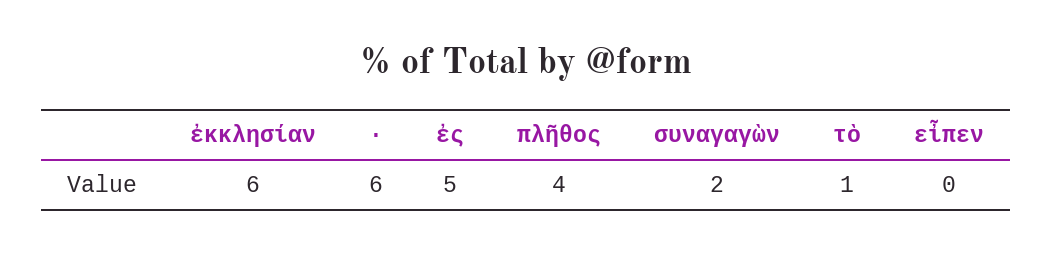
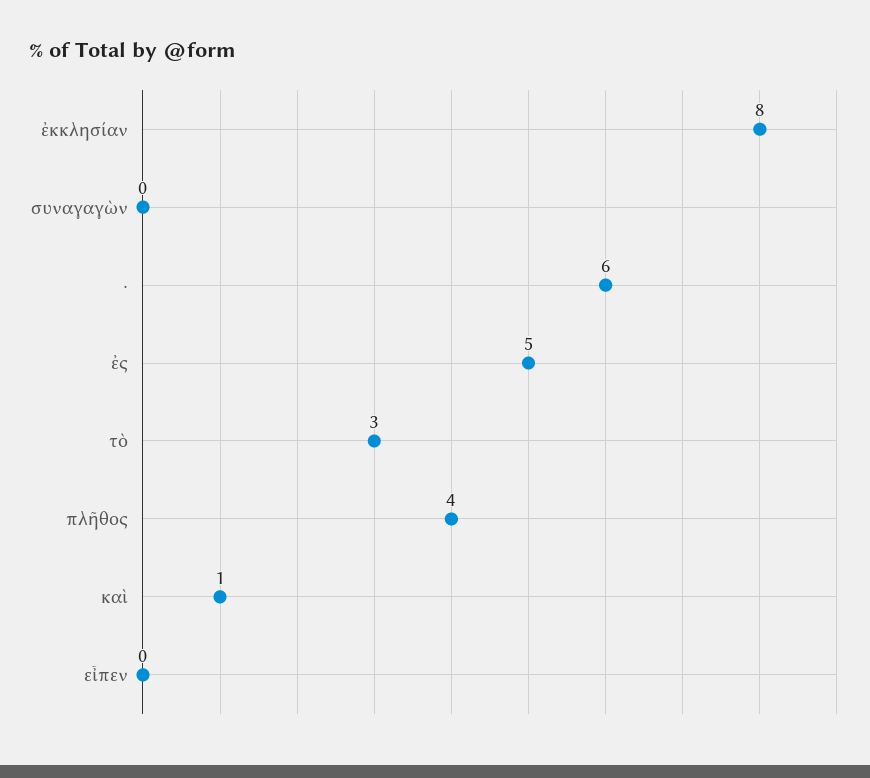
ἐκκλησίαν: 6 -> 8
συναγαγὼν: 2 -> 0
τὸ: 1 -> 3
καὶ: none -> 1

